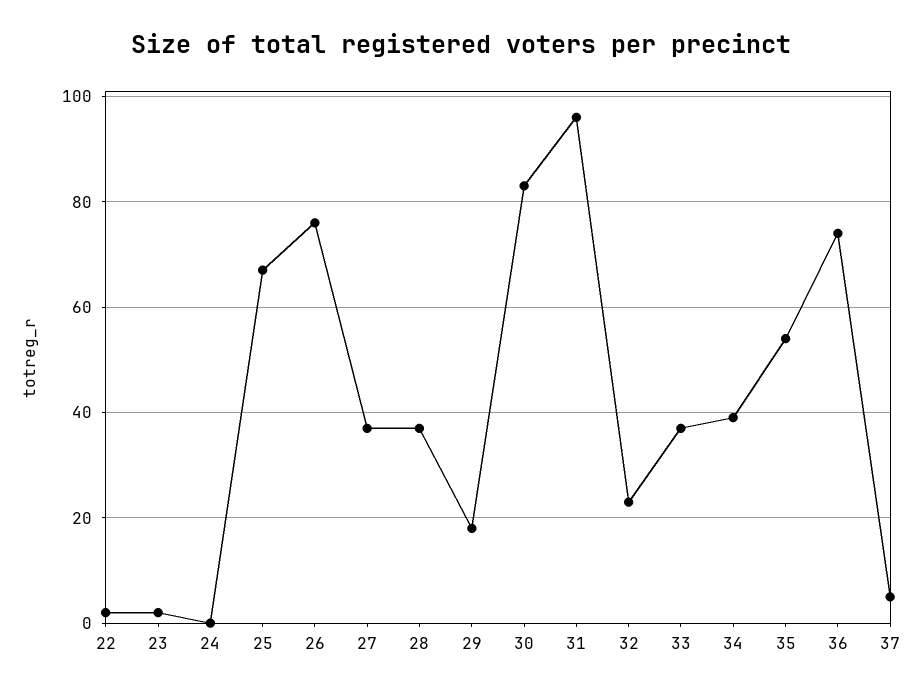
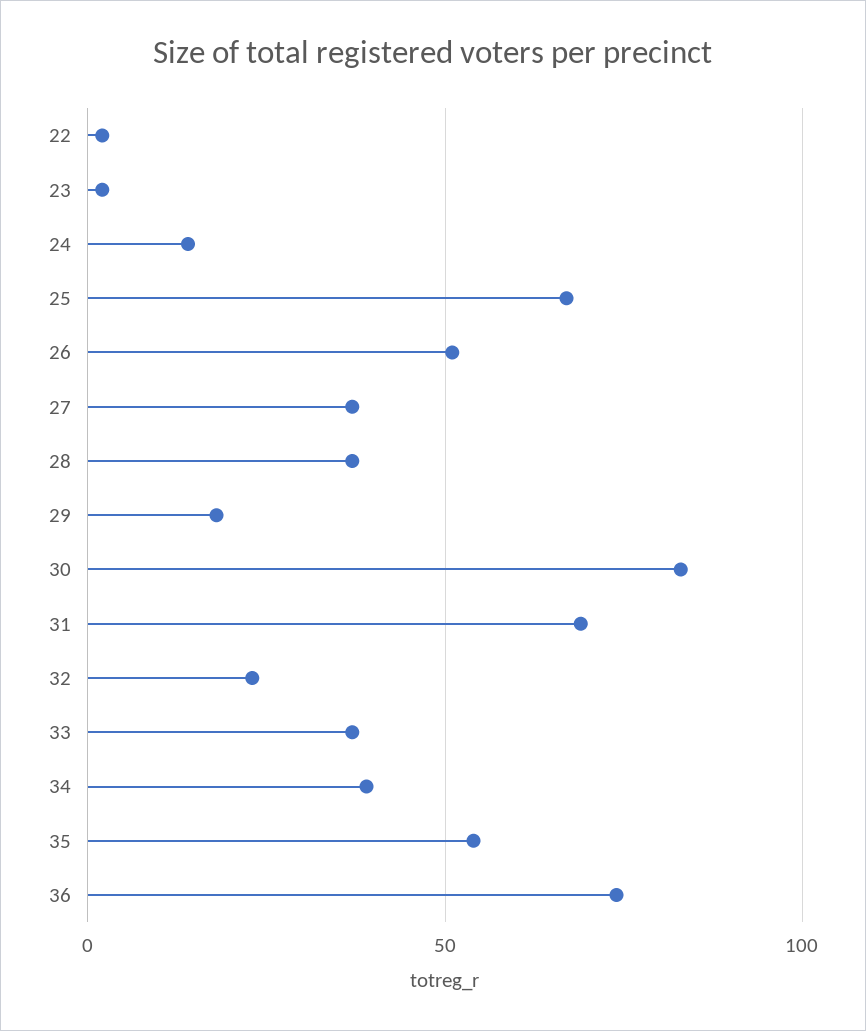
24: 0 -> 15
26: 75 -> 50
31: 95 -> 70
37: 5 -> none

